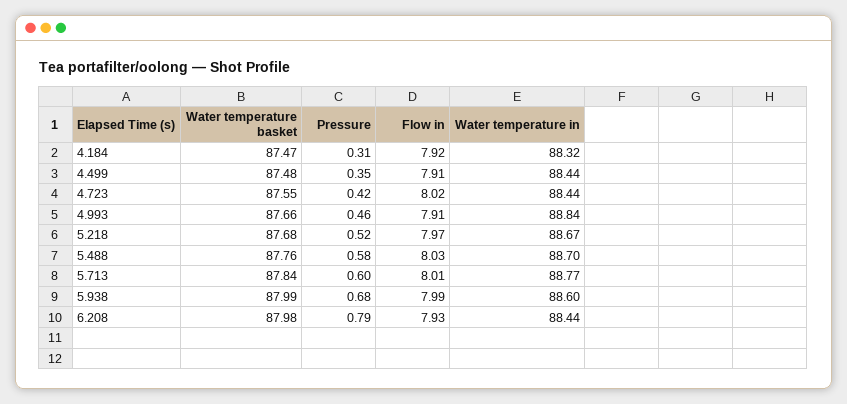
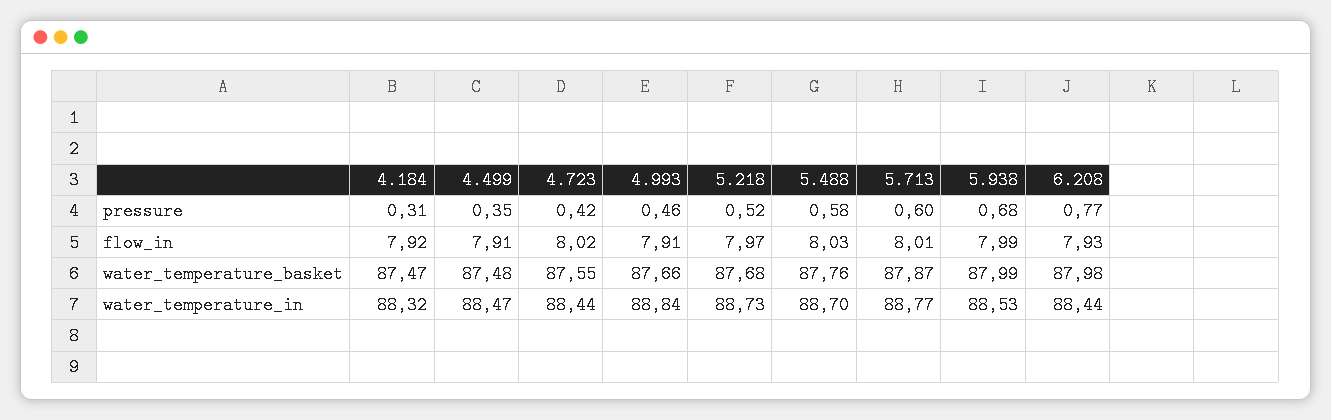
Water temperature in, 4.499: 88.44 -> 88.47
Water temperature in, 5.218: 88.67 -> 88.73
Water temperature basket, 5.713: 87.84 -> 87.87
Water temperature in, 5.938: 88.6 -> 88.53
Pressure, 6.208: 0.79 -> 0.77

